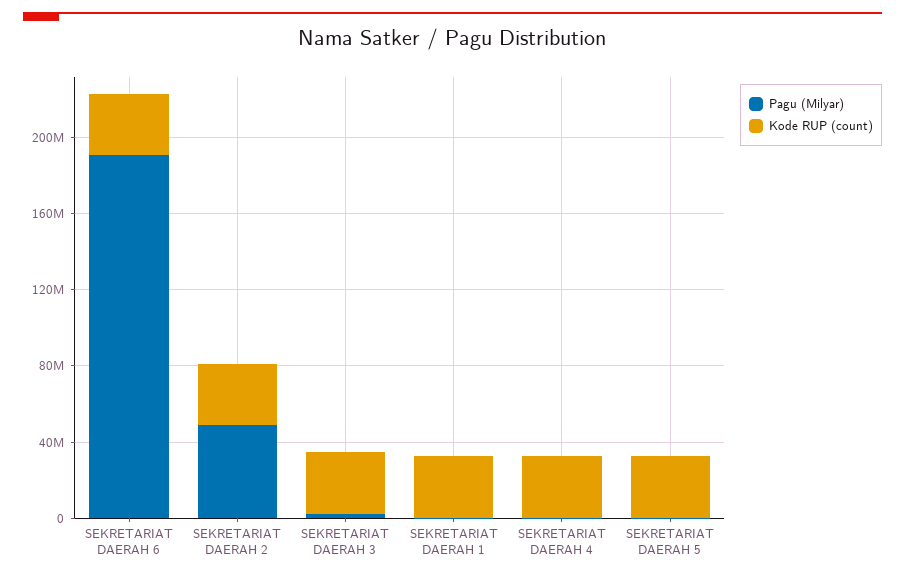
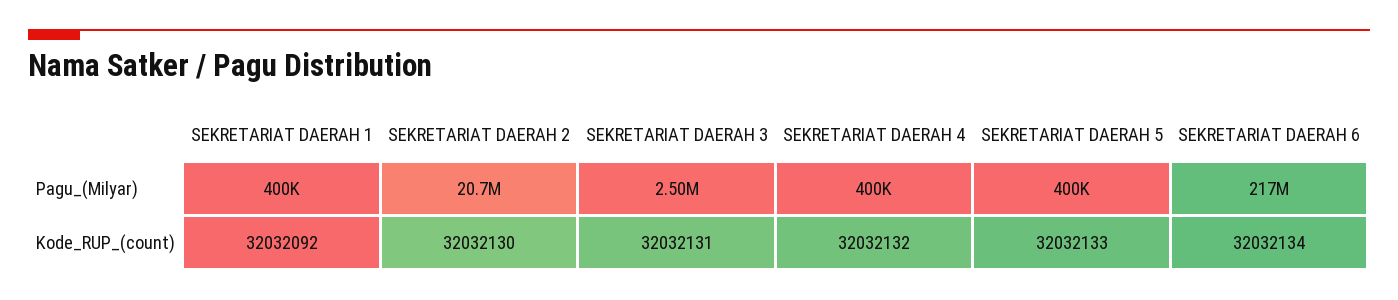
Pagu (Milyar), SEKRETARIAT DAERAH 6: 190000000 -> 217000000
Pagu (Milyar), SEKRETARIAT DAERAH 2: 50000000 -> 20700000

